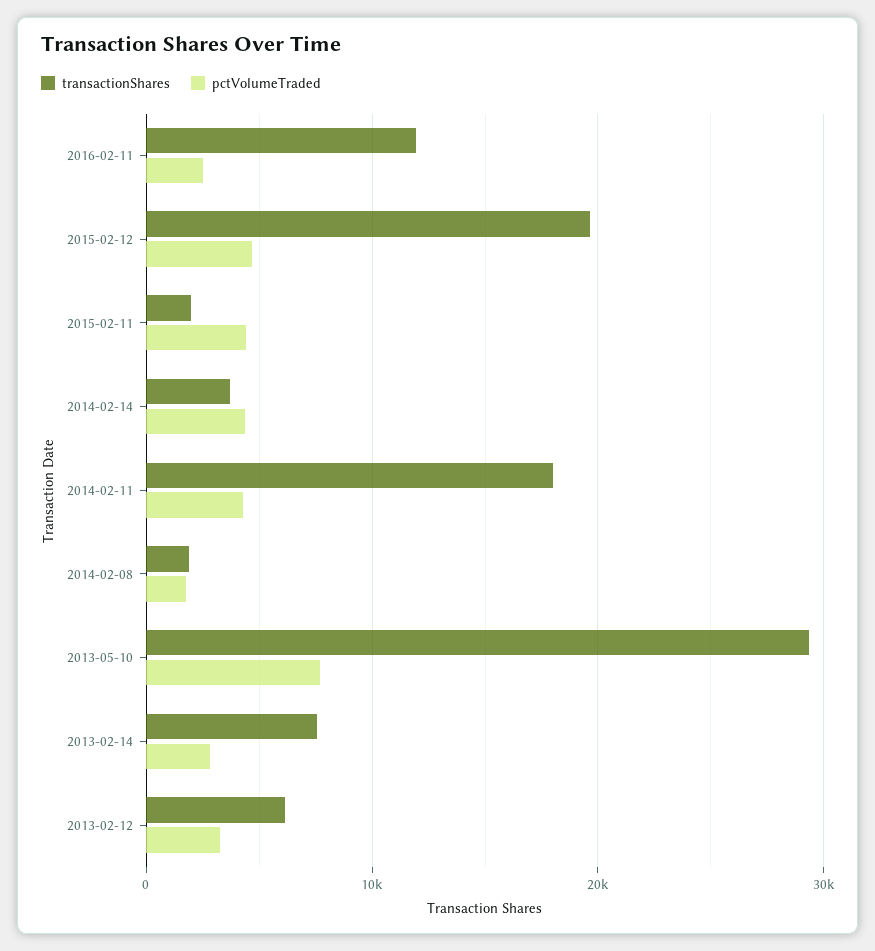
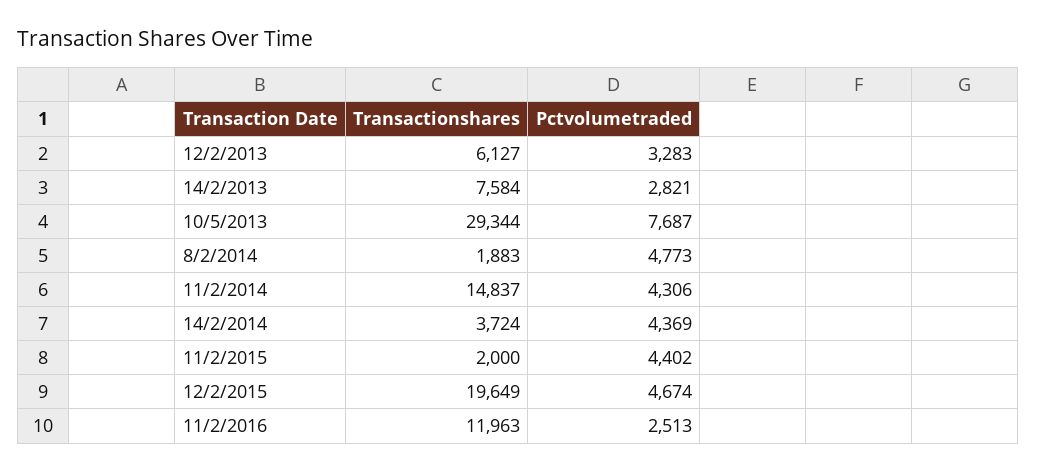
transactionShares, 2014-02-11: 18000 -> 14837
pctVolumeTraded, 2014-02-08: 2000 -> 4773

